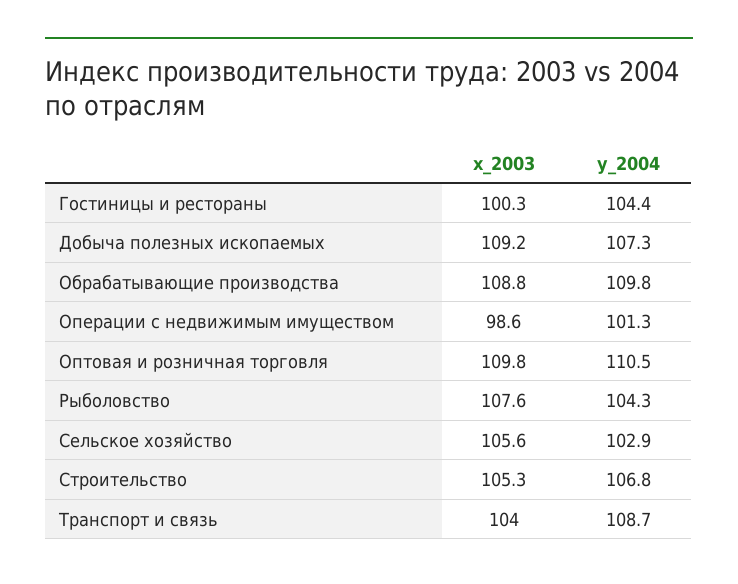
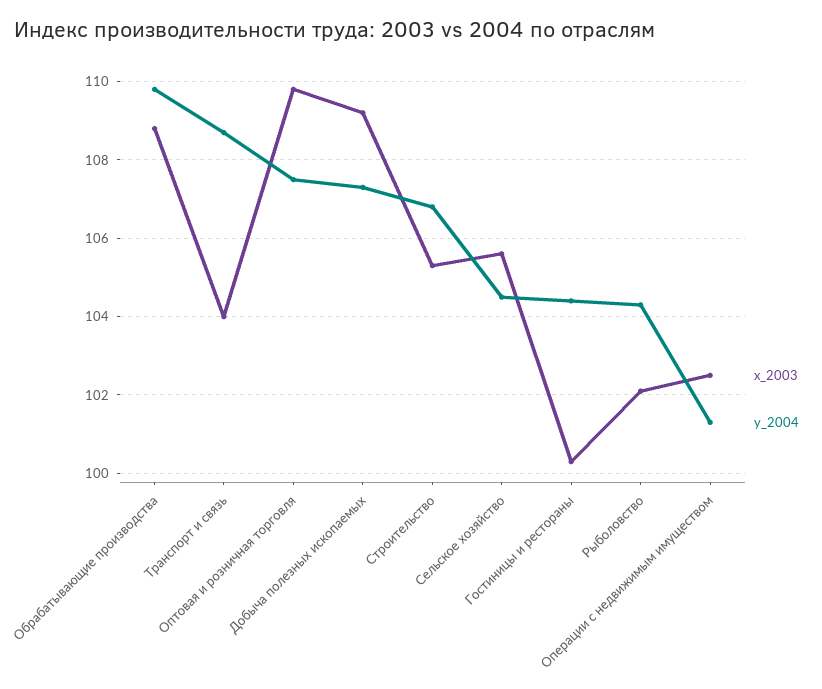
x_2003, Операции с недвижимым имуществом: 98.6 -> 102.5
y_2004, Оптовая и розничная торговля: 110.5 -> 107.5
x_2003, Рыболовство: 107.6 -> 102
y_2004, Сельское хозяйство: 102.9 -> 104.5

